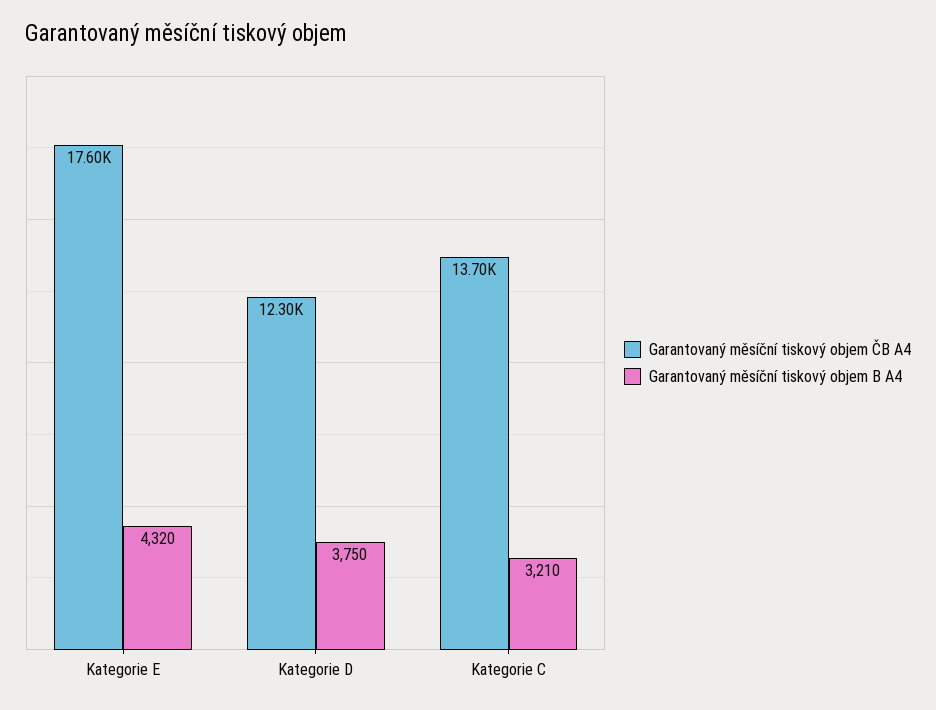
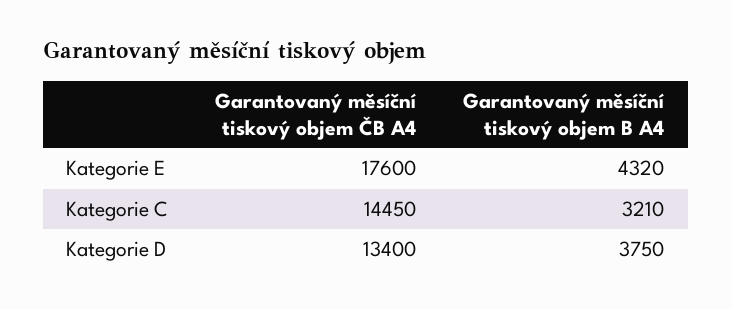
Garantovaný měsíční tiskový objem ČB A4, Kategorie D: 12300 -> 13400
Garantovaný měsíční tiskový objem ČB A4, Kategorie C: 13700 -> 14450

